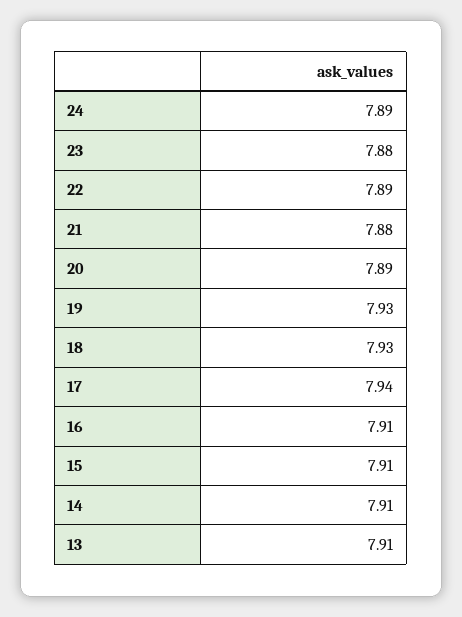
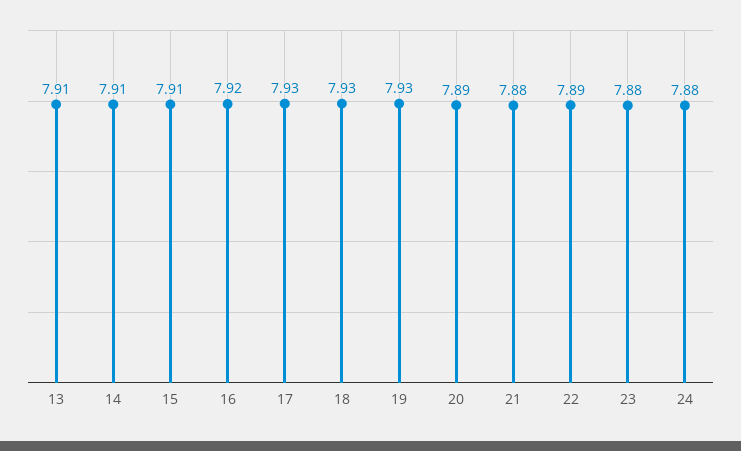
24: 7.89 -> 7.88
17: 7.94 -> 7.93
16: 7.91 -> 7.92

